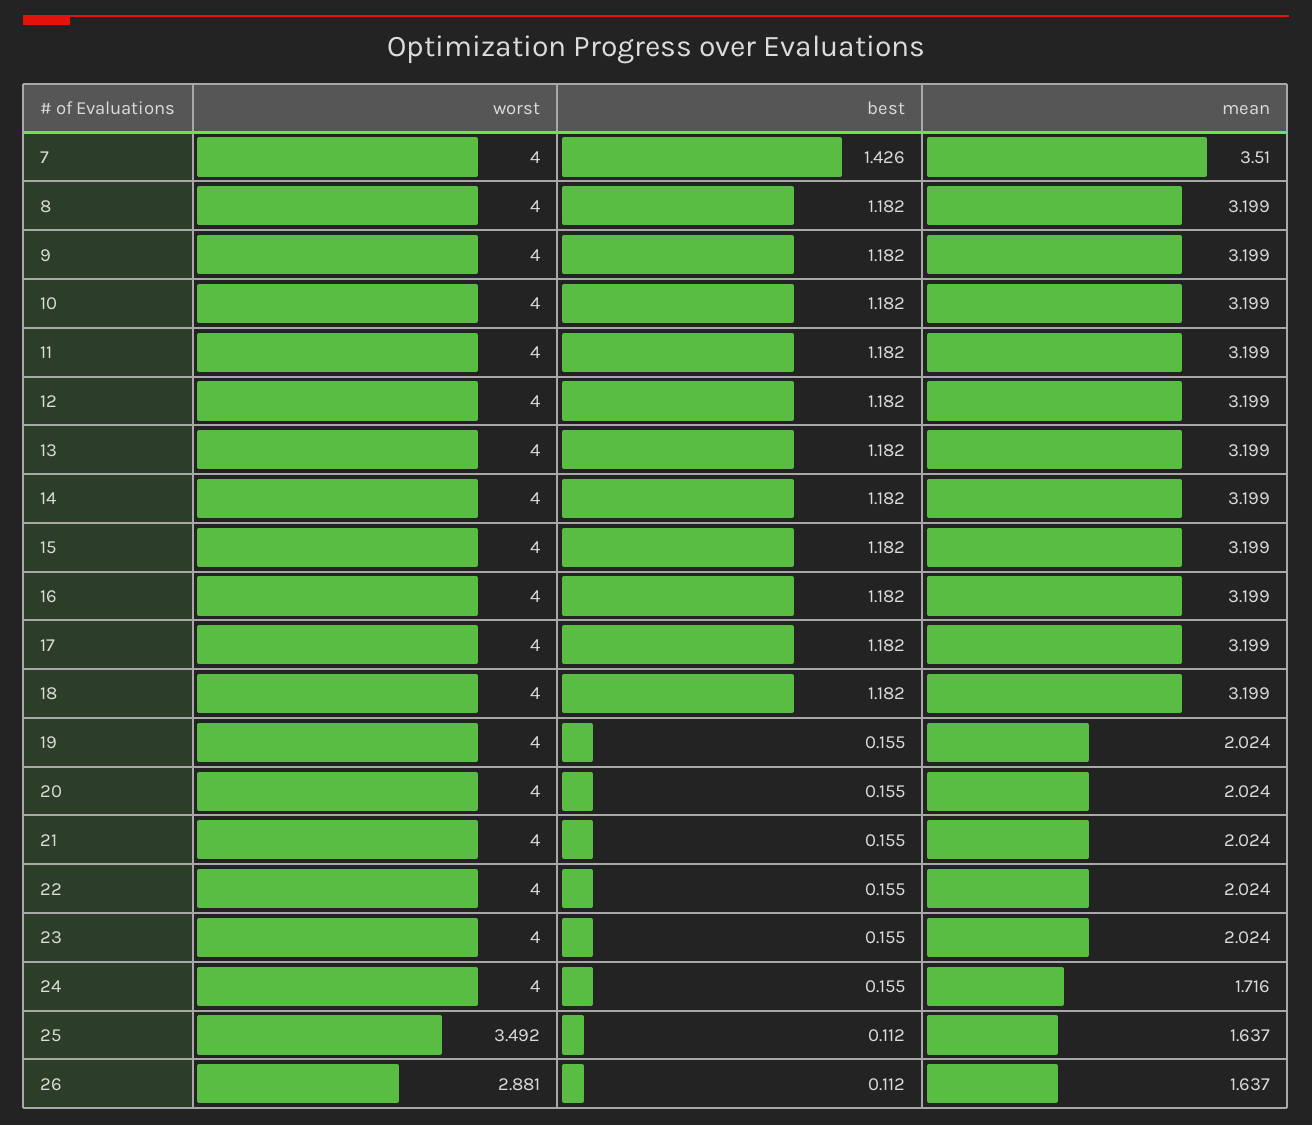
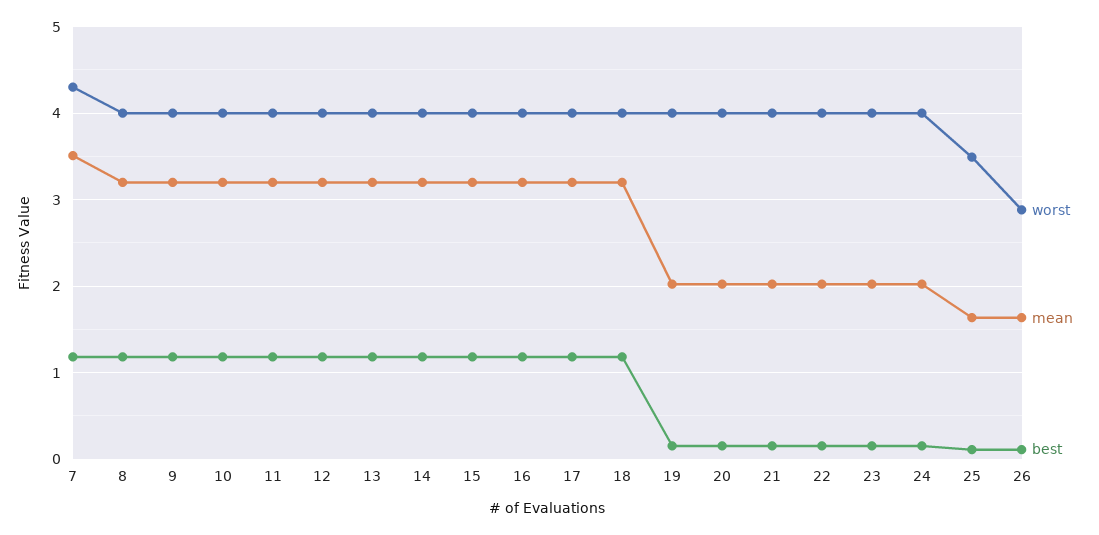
worst, 7: 4 -> 4.3
best, 7: 1.426 -> 1.2
mean, 24: 1.716 -> 2

